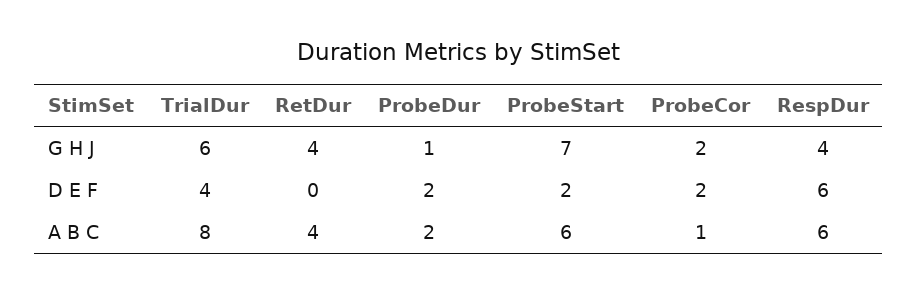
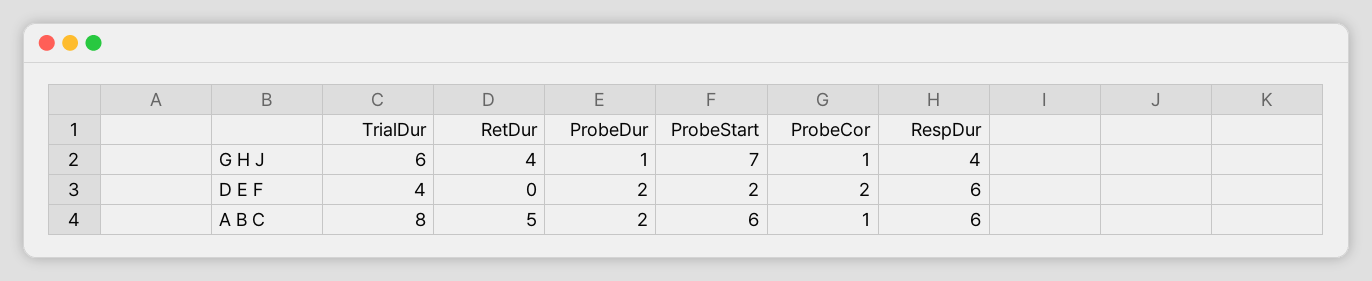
ProbeCor, G H J: 2 -> 1
RetDur, A B C: 4 -> 5

